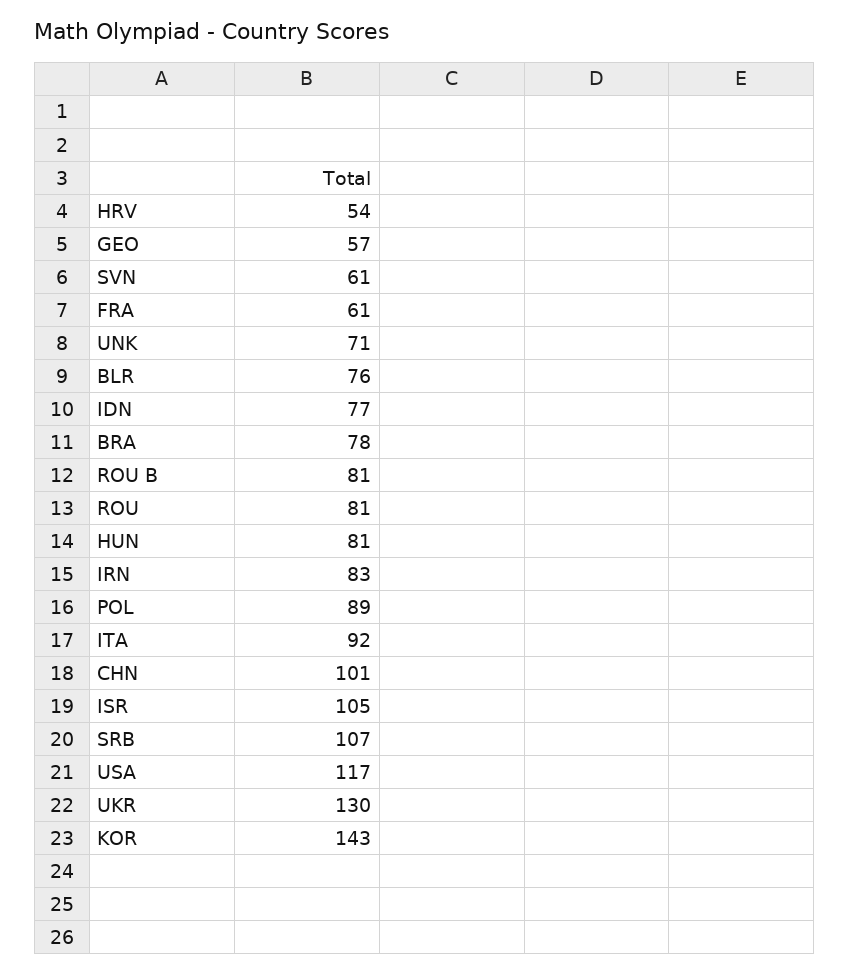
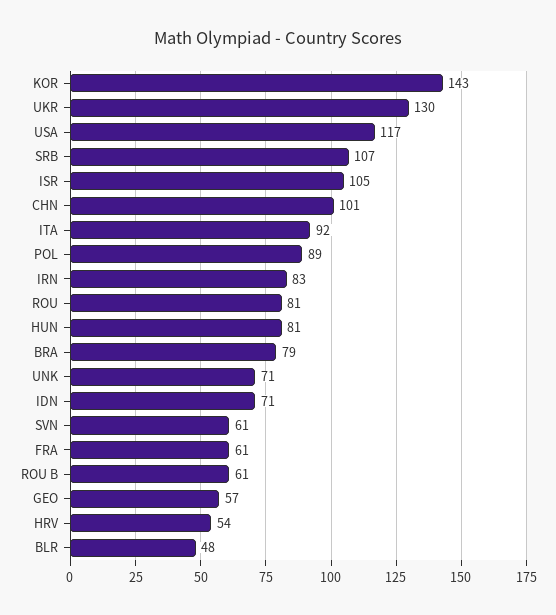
BLR: 76 -> 48
IDN: 77 -> 71
BRA: 78 -> 79
ROU B: 81 -> 61

